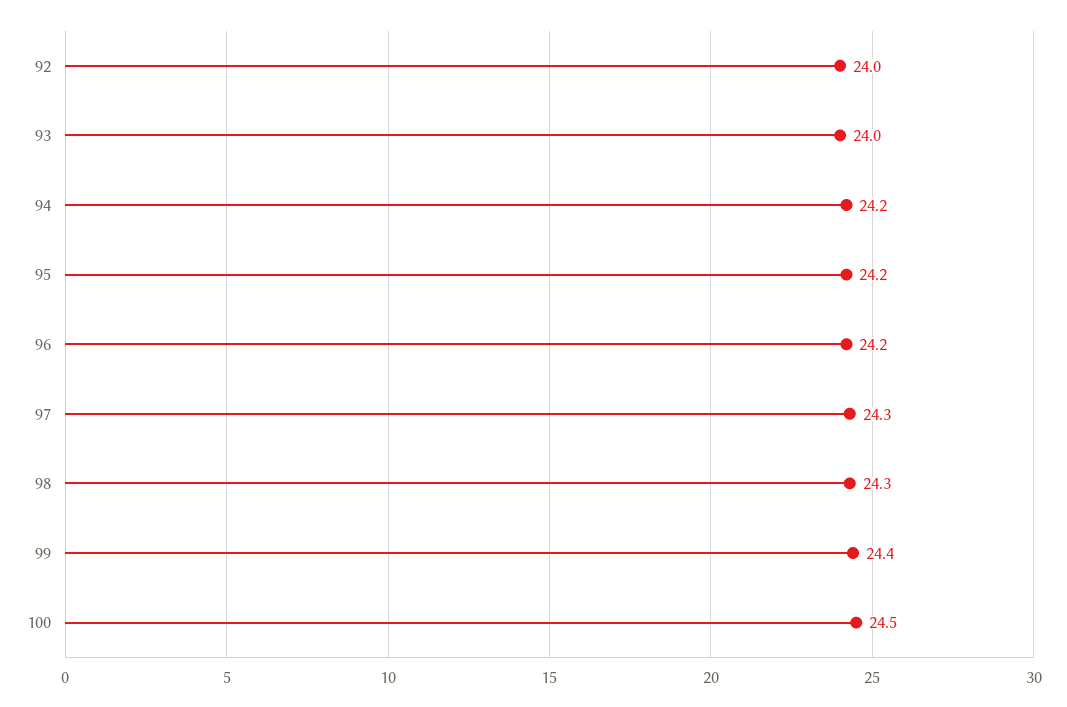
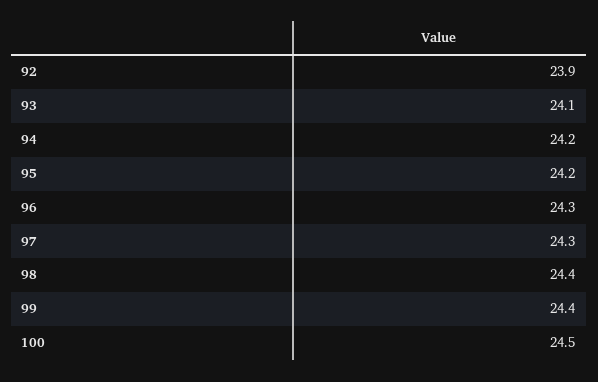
92: 24 -> 23.9
93: 24 -> 24.1
96: 24.2 -> 24.3
98: 24.3 -> 24.4

